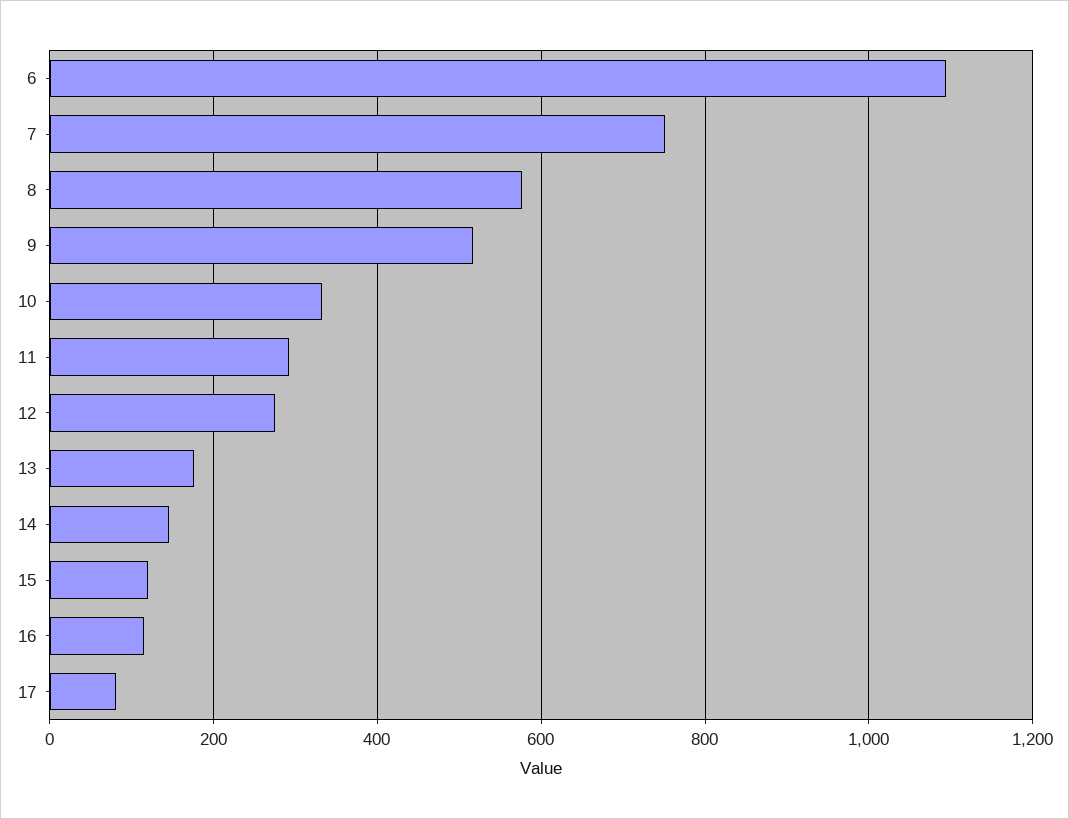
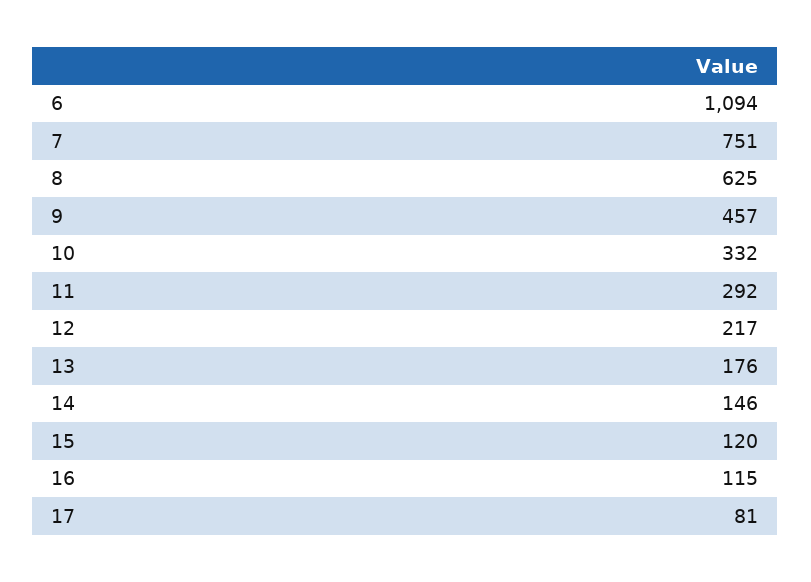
8: 580 -> 625
9: 520 -> 457
12: 280 -> 217

